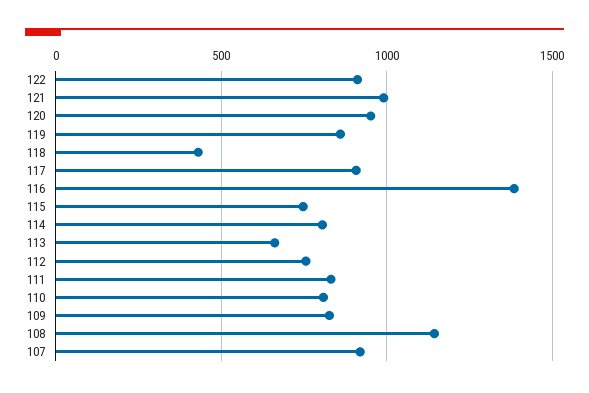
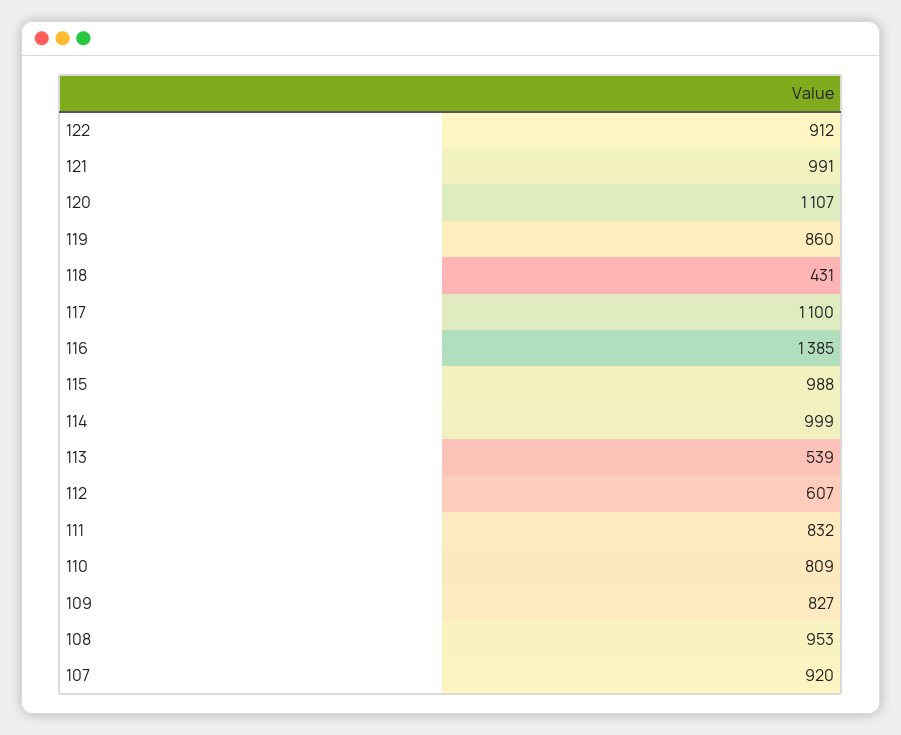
120: 950 -> 1107
117: 900 -> 1100
115: 750 -> 988
114: 800 -> 999
113: 650 -> 539
112: 750 -> 607
108: 1150 -> 953

